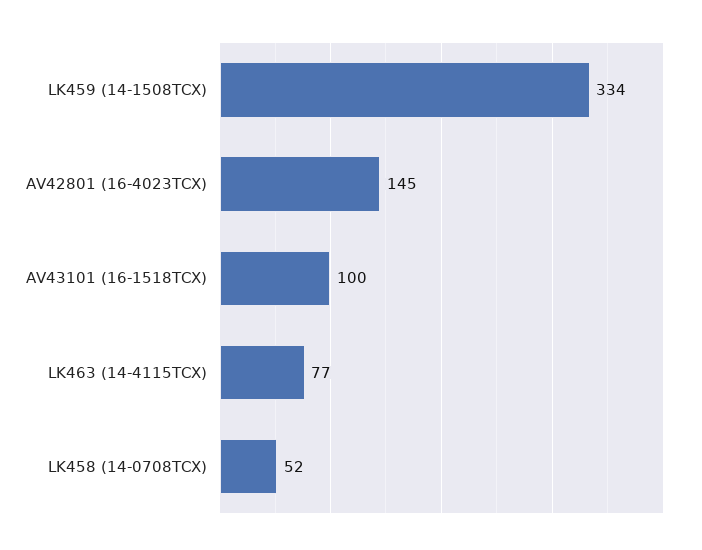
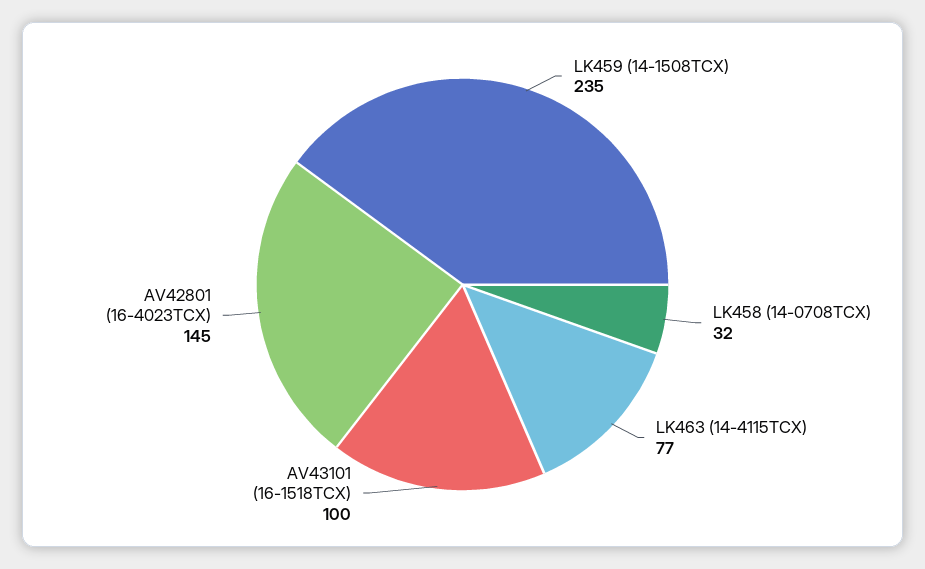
LK459 (14-1508TCX): 334 -> 235
LK458 (14-0708TCX): 52 -> 32

